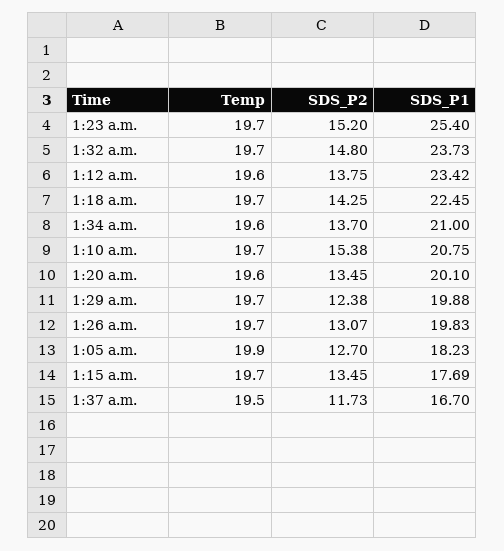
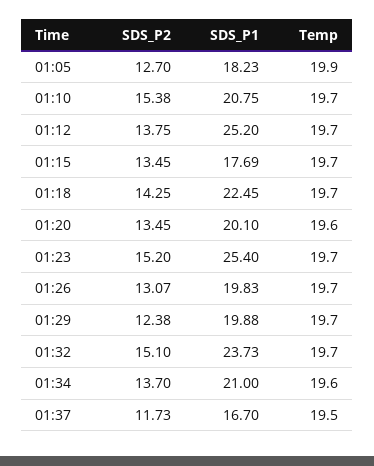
SDS_P2, 1:32 a.m.: 14.8 -> 15.1
Temp, 1:12 a.m.: 19.6 -> 19.7
SDS_P1, 1:12 a.m.: 23.42 -> 25.2

